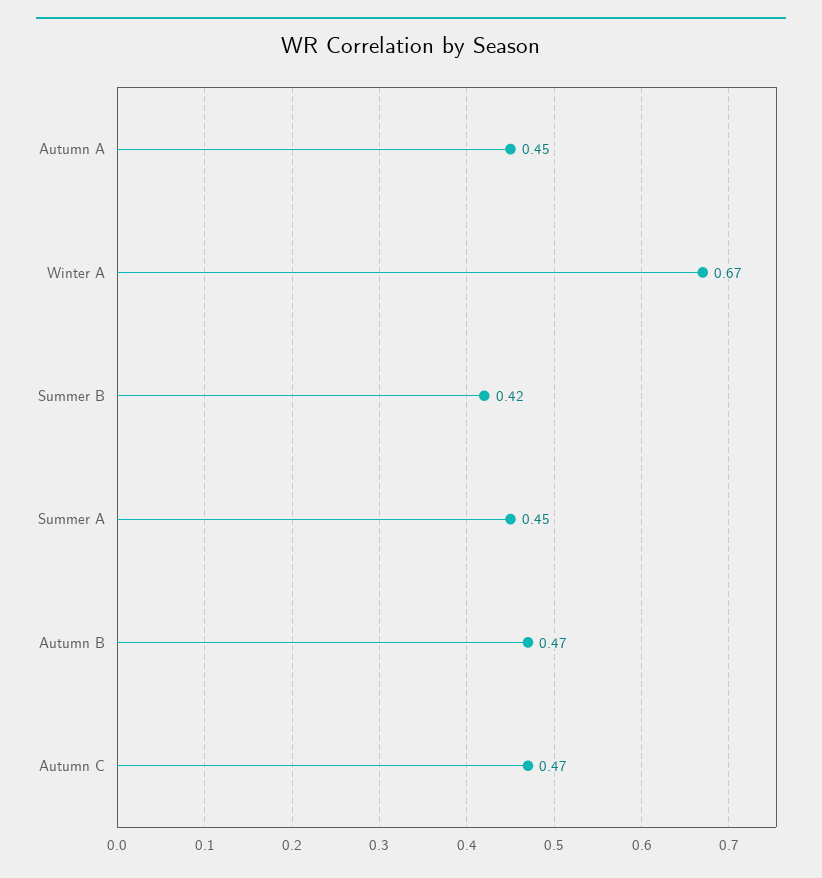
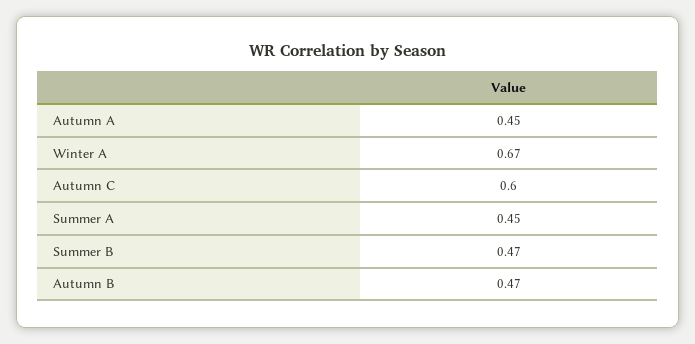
Summer B: 0.42 -> 0.47
Autumn C: 0.47 -> 0.6

